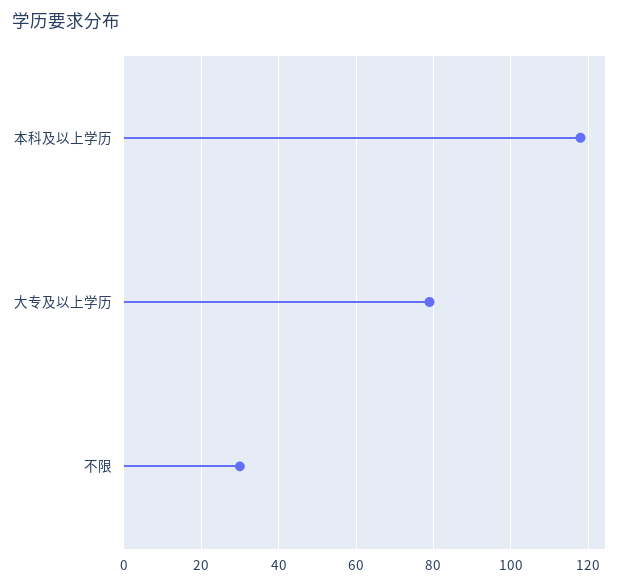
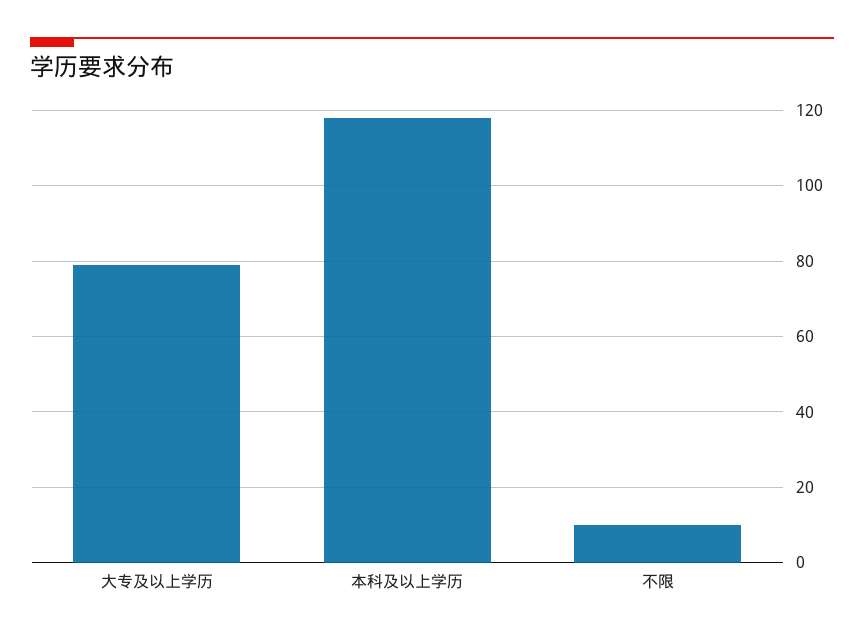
不限: 30 -> 10

